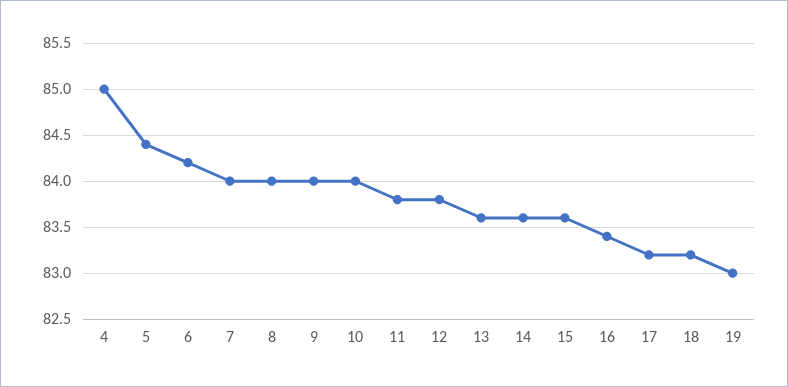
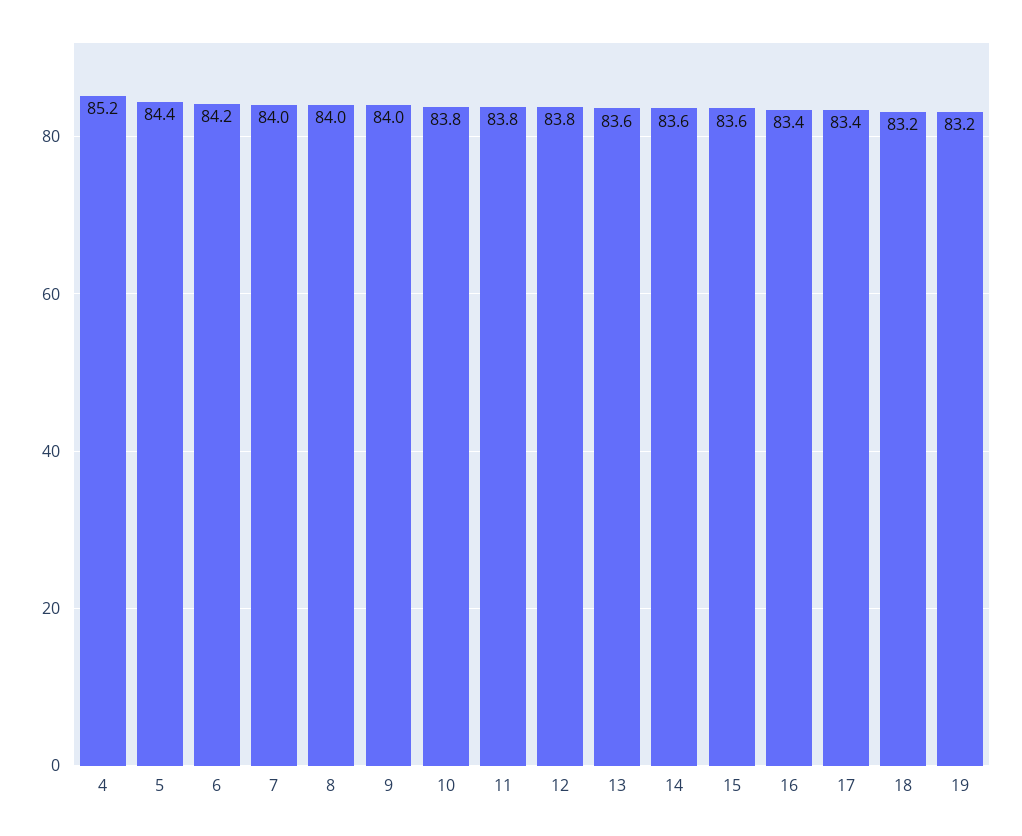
4: 85 -> 85.2
10: 84 -> 83.8
17: 83.2 -> 83.4
19: 83 -> 83.2

